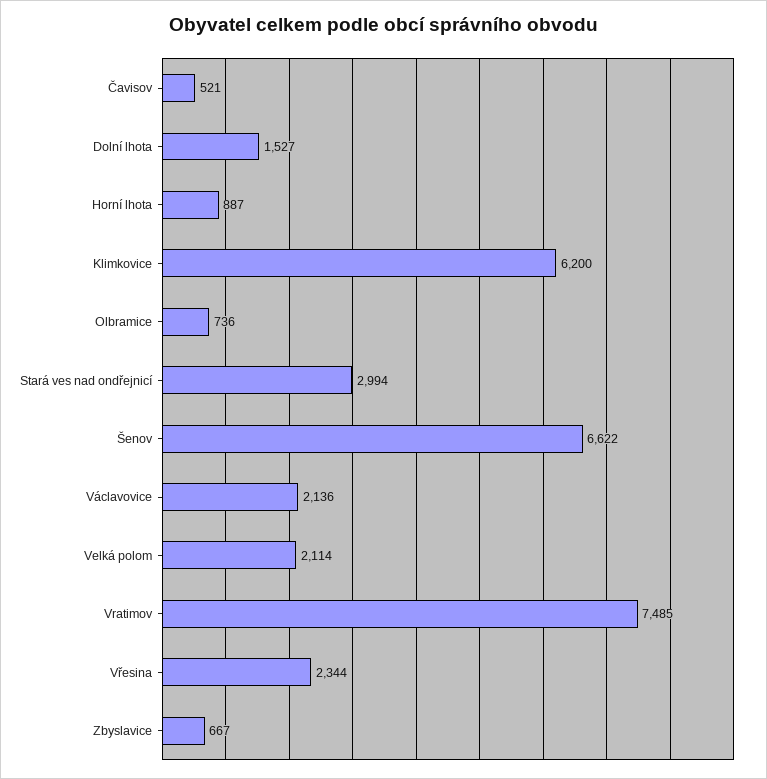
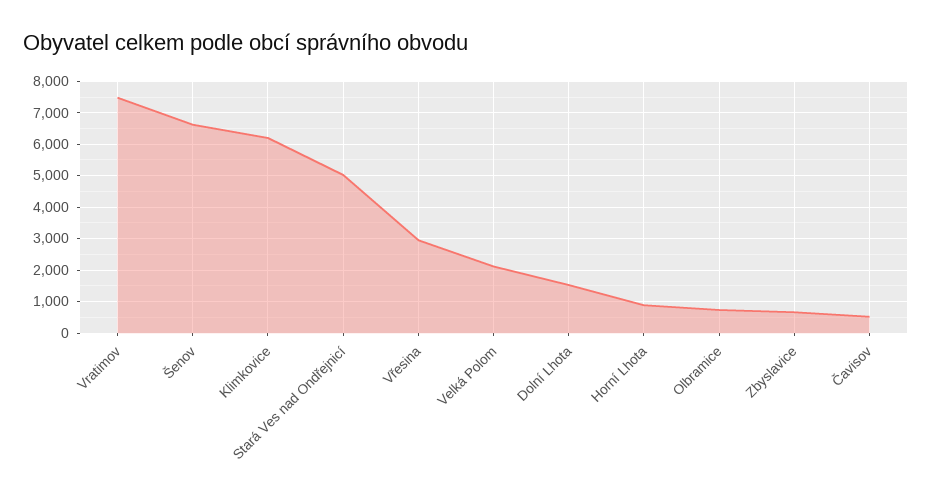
Stará ves nad ondřejnicí: 2994 -> 5000
Václavovice: 2136 -> none
Vřesina: 2344 -> 3000

